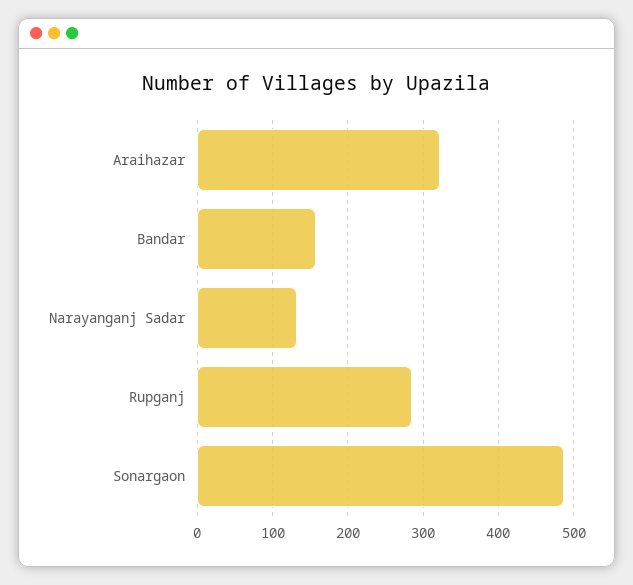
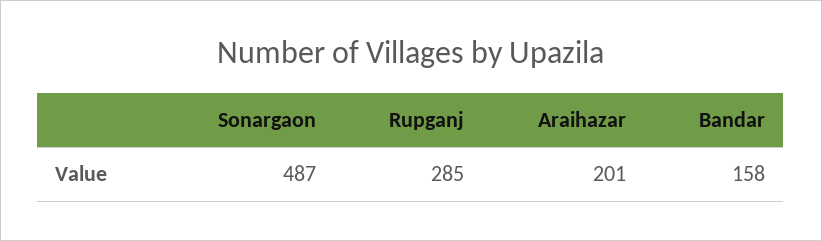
Araihazar: 320 -> 201
Narayanganj Sadar: 130 -> none

